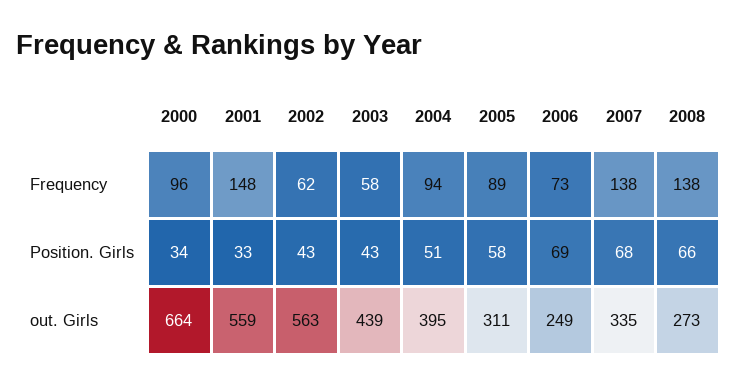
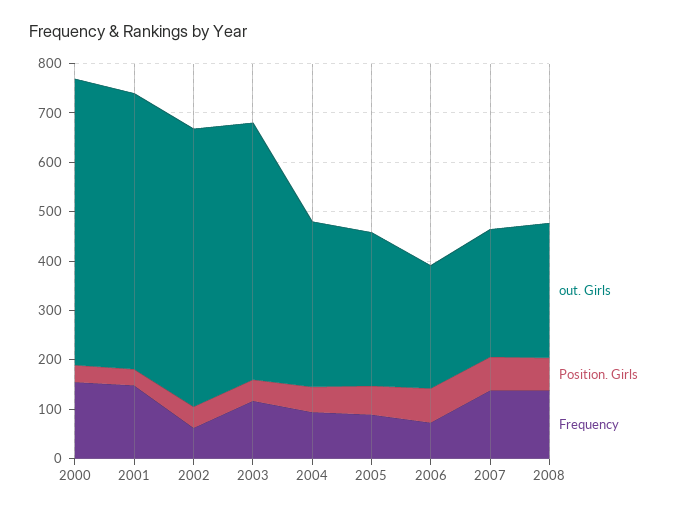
Frequency, 2000: 96 -> 160
Frequency, 2003: 58 -> 120
out. Girls, 2000: 664 -> 580
out. Girls, 2003: 439 -> 520
out. Girls, 2004: 395 -> 340
out. Girls, 2007: 335 -> 260

